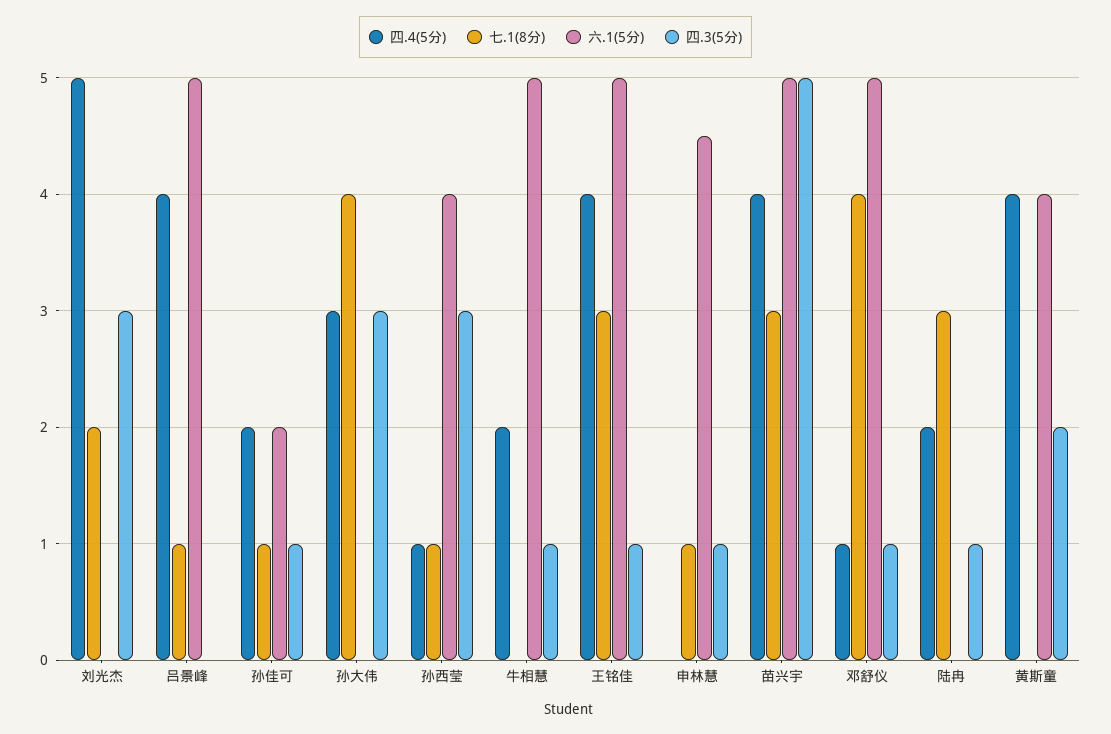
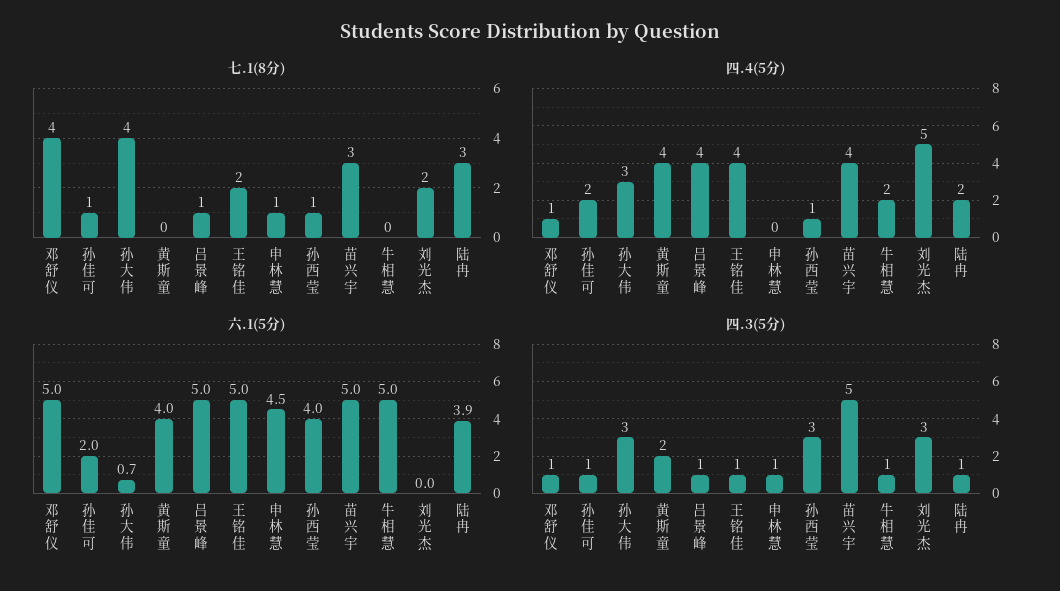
四.3(5分), 吕景峰: 0 -> 1
六.1(5分), 孙大伟: 0 -> 0.7
七.1(8分), 王铭佳: 3 -> 2
六.1(5分), 陆冉: 0 -> 3.9

